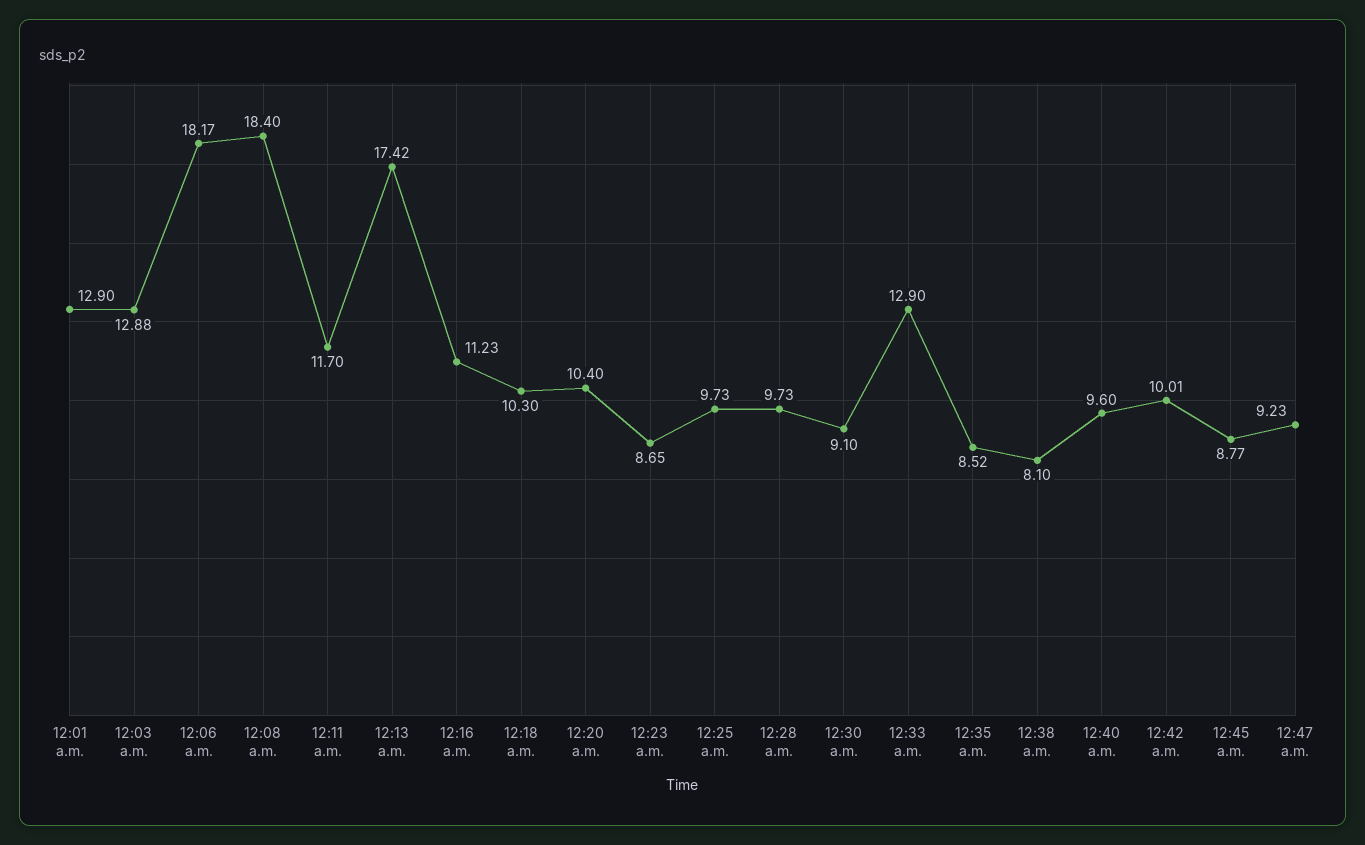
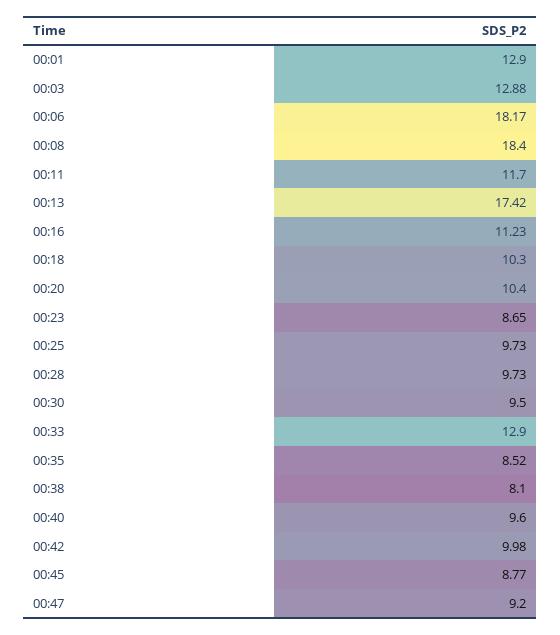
12:30 a.m.: 9.1 -> 9.5
12:42 a.m.: 10.01 -> 9.98
12:47 a.m.: 9.23 -> 9.2

